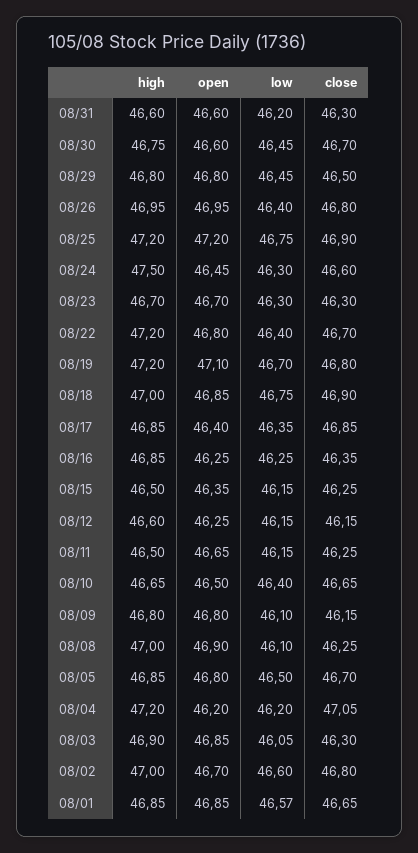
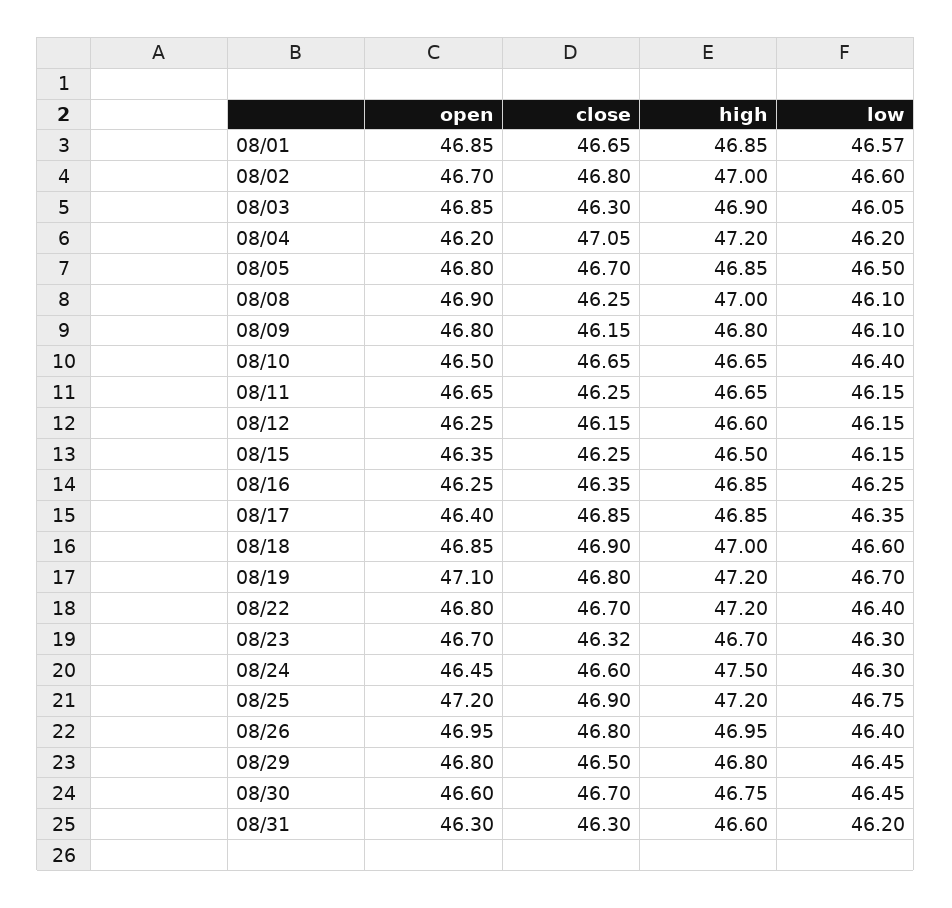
open, 08/31: 46.6 -> 46.3
close, 08/23: 46.3 -> 46.32
low, 08/18: 46.75 -> 46.6
high, 08/11: 46.5 -> 46.65

